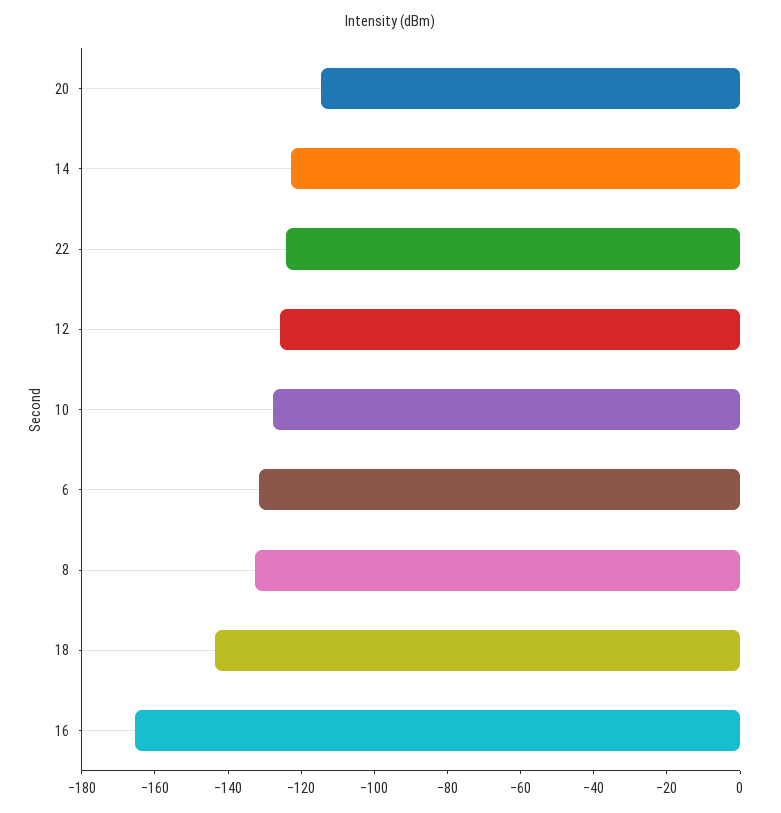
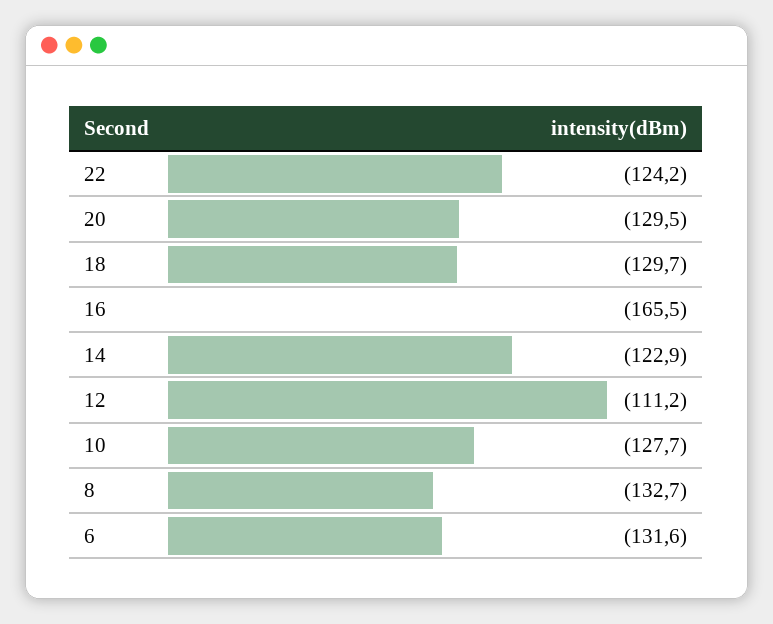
20: -115 -> -129.5
12: -125 -> -111.2
18: -145 -> -129.7

